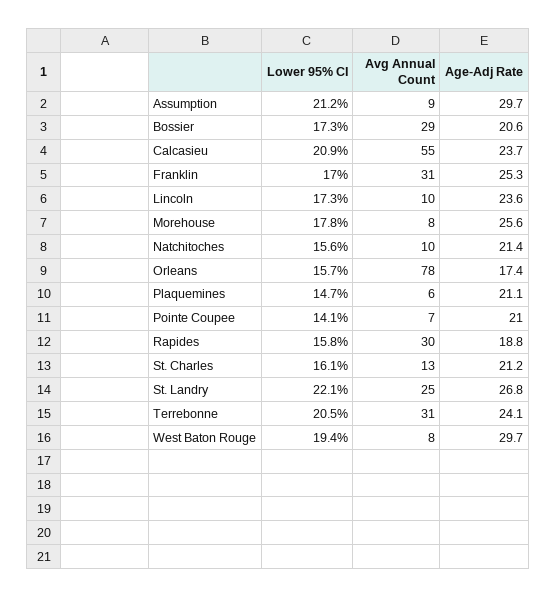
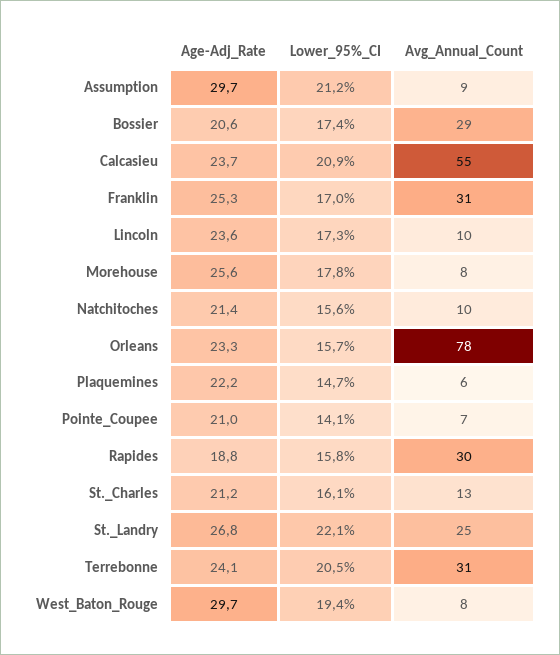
Lower 95% CI, Bossier: 17.3 -> 17.4
Age-Adj Rate, Orleans: 17.4 -> 23.3
Age-Adj Rate, Plaquemines: 21.1 -> 22.2

